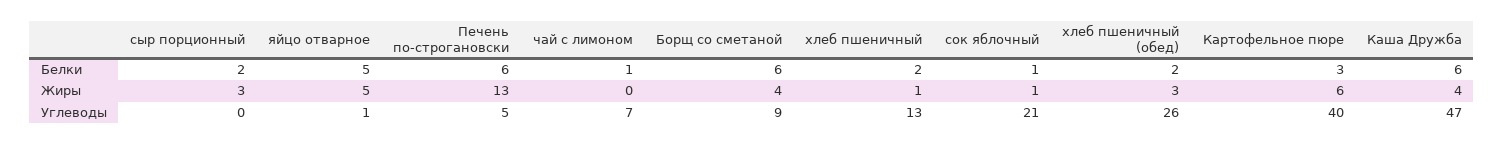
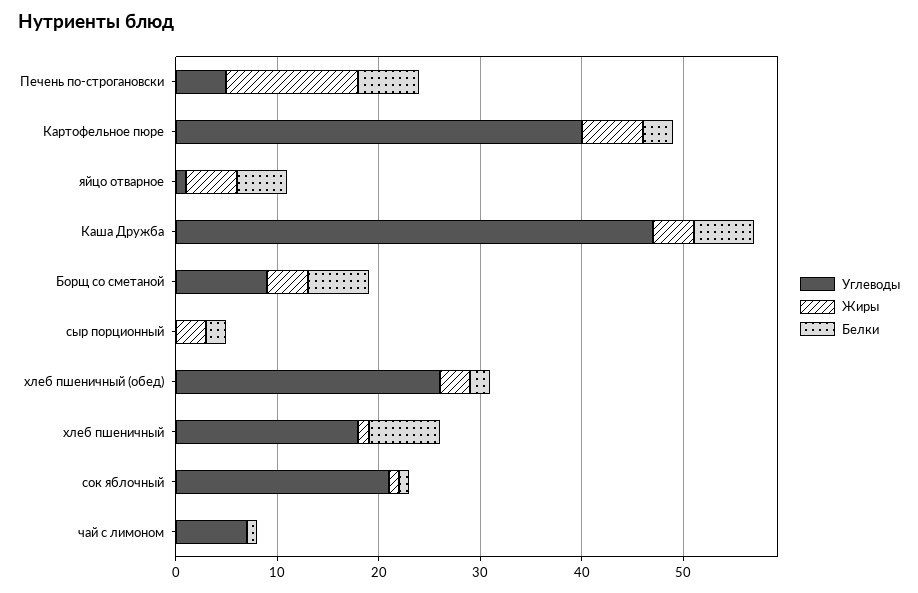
Белки, хлеб пшеничный: 2 -> 7
Углеводы, хлеб пшеничный: 13 -> 18

